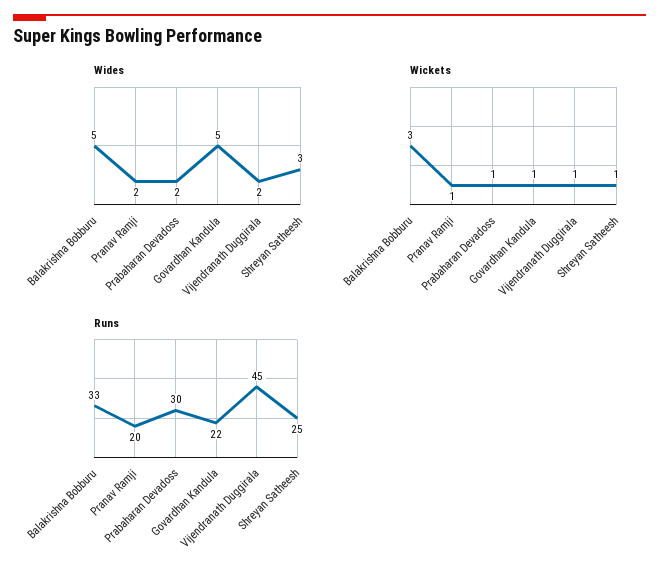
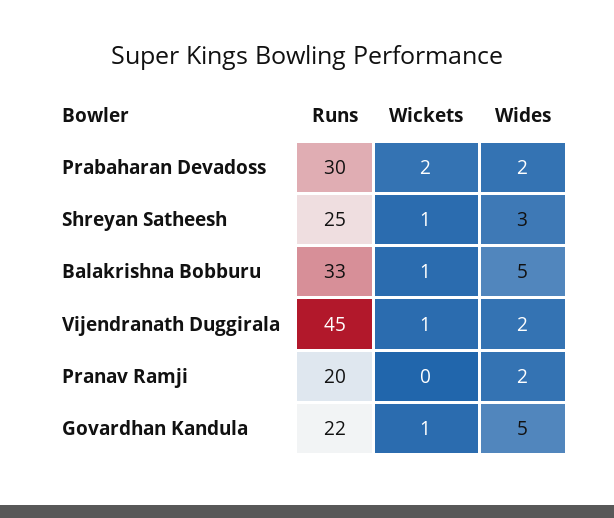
Wickets, Balakrishna Bobburu: 3 -> 1
Wickets, Pranav Ramji: 1 -> 0
Wickets, Prabaharan Devadoss: 1 -> 2

